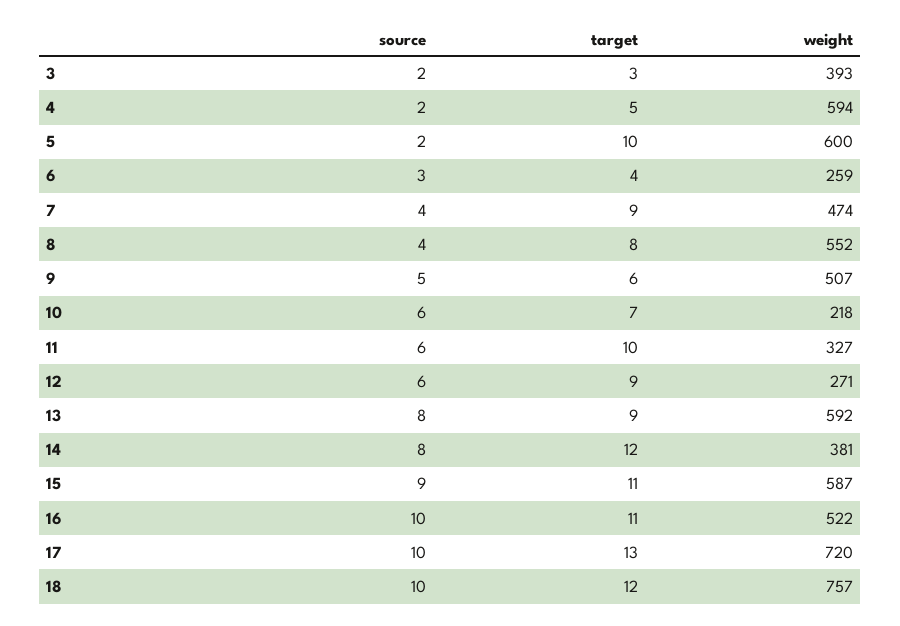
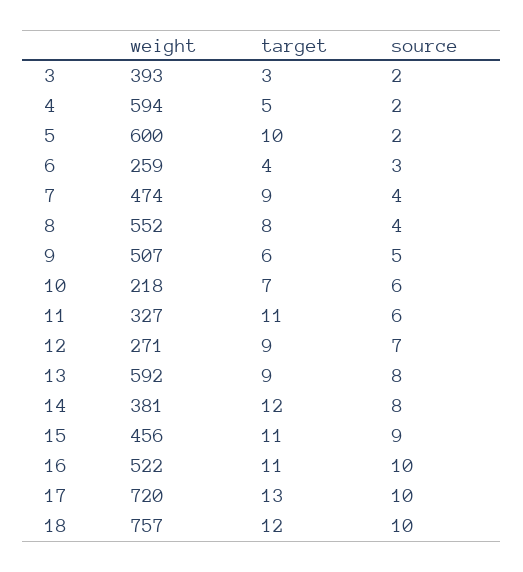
target, 11: 10 -> 11
source, 12: 6 -> 7
weight, 15: 587 -> 456

